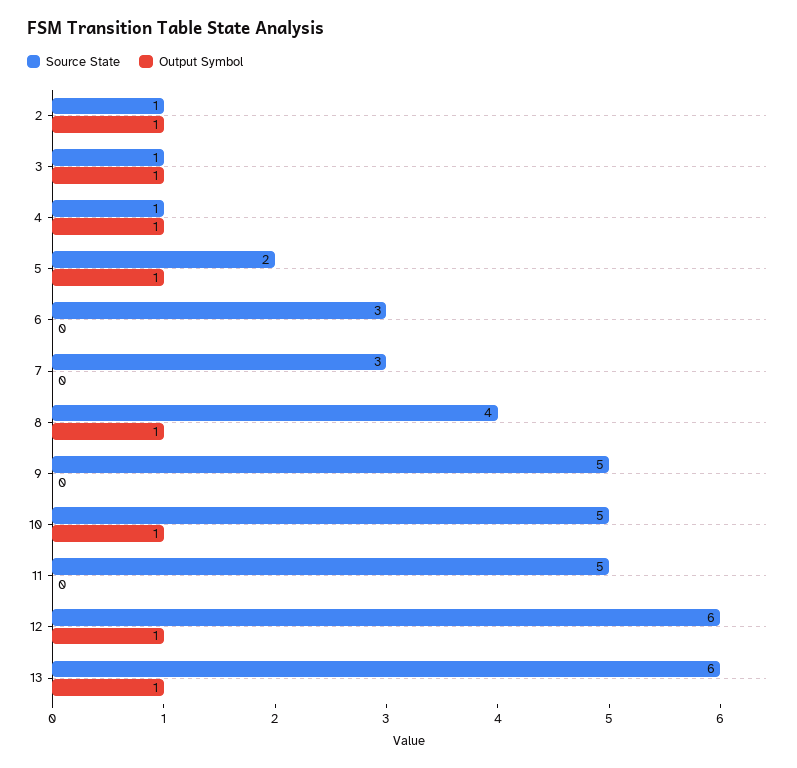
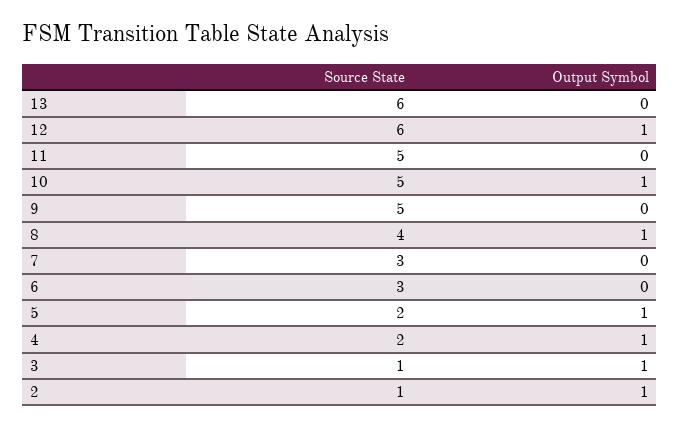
Source State, 4: 1 -> 2
Output Symbol, 13: 1 -> 0

